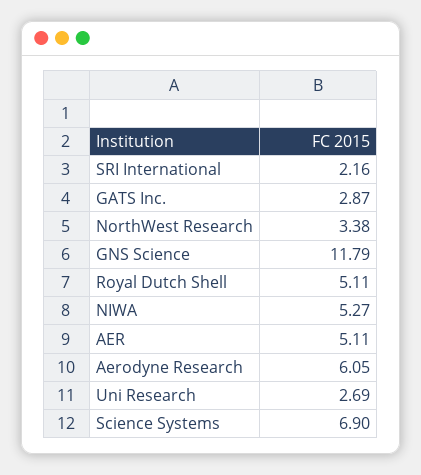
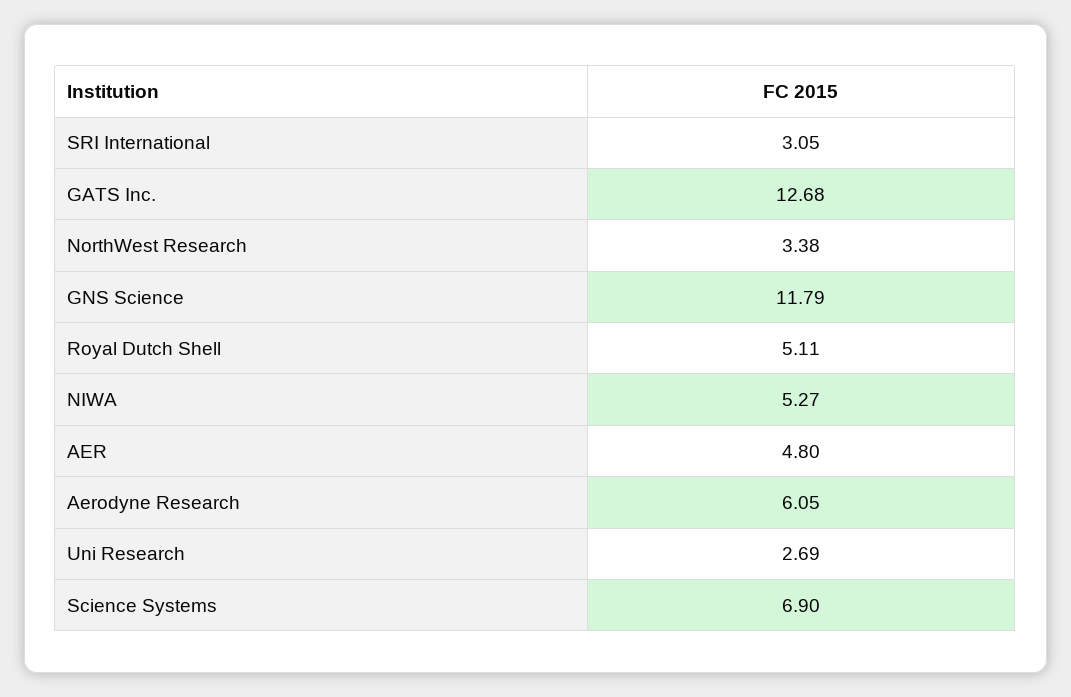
SRI International: 2.16 -> 3.05
GATS Inc.: 2.87 -> 12.68
AER: 5.11 -> 4.8

